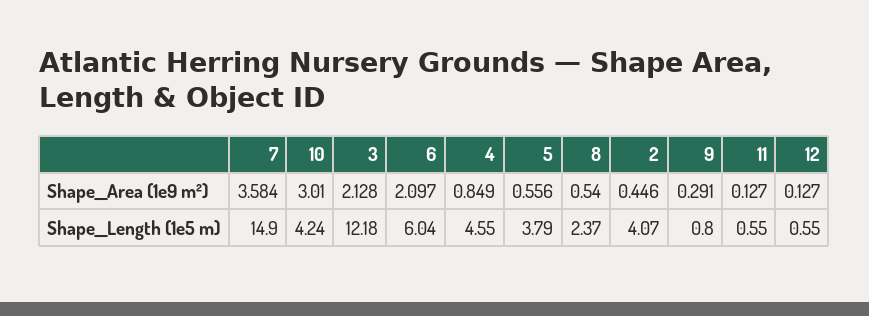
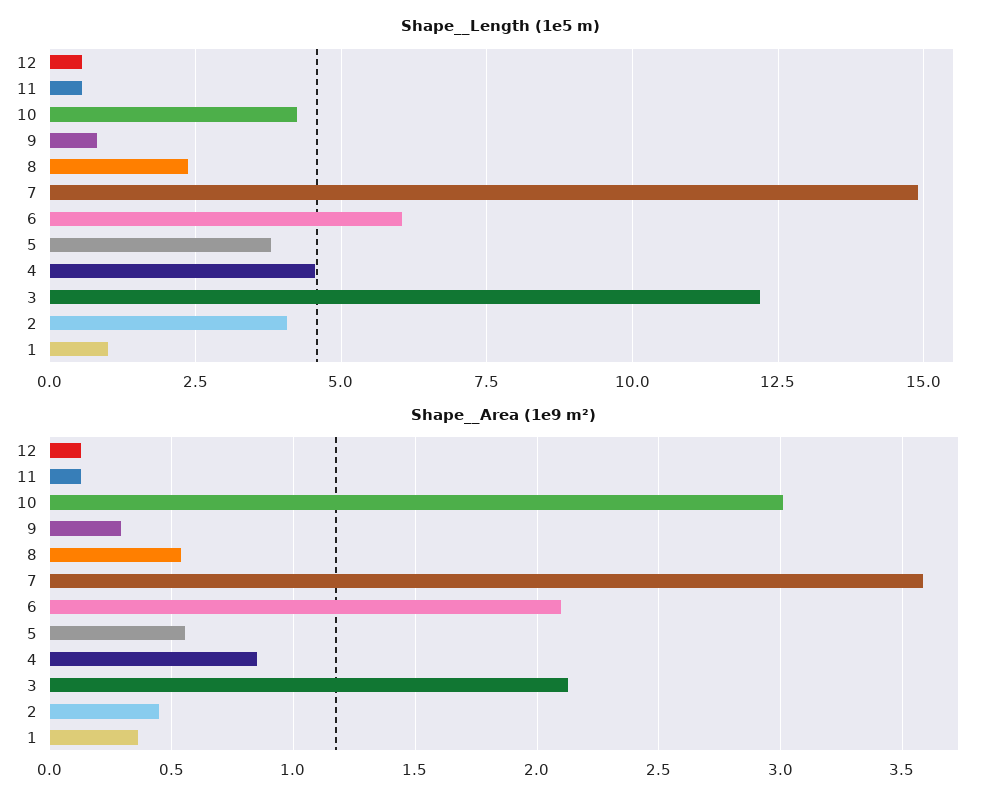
Shape__Length (1e5 m), 1: none -> 1
Shape__Area (1e9 m²), 1: none -> 0.35

